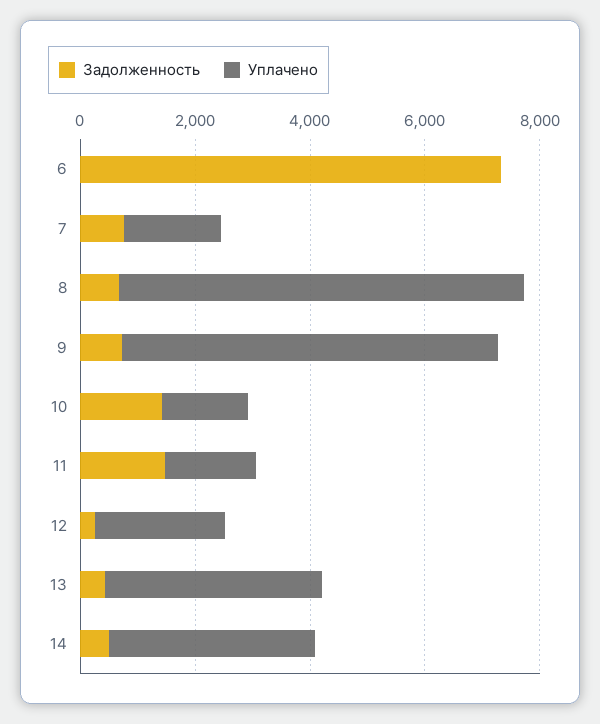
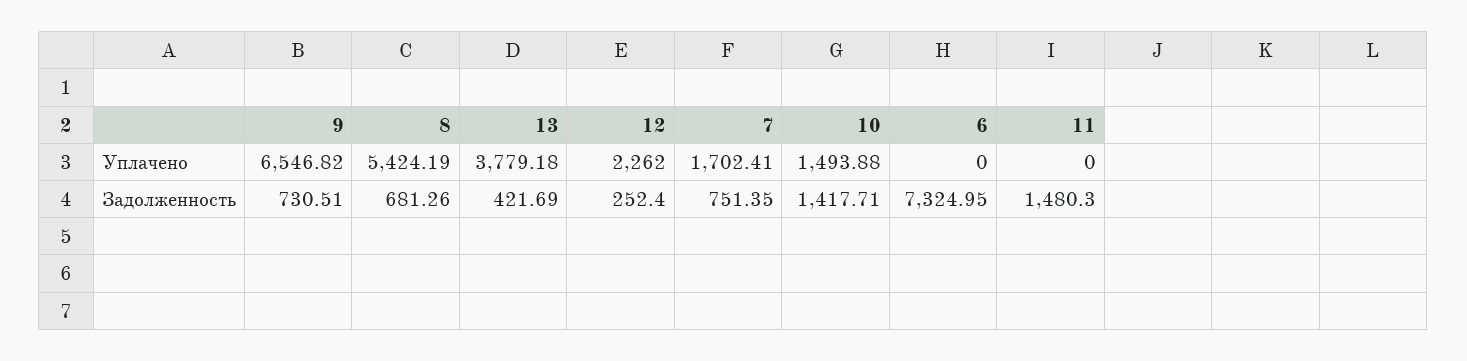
Уплачено, 8: 7000 -> 5424.19
Уплачено, 11: 1500 -> 0
Задолженность, 14: 500 -> none
Уплачено, 14: 3500 -> none

